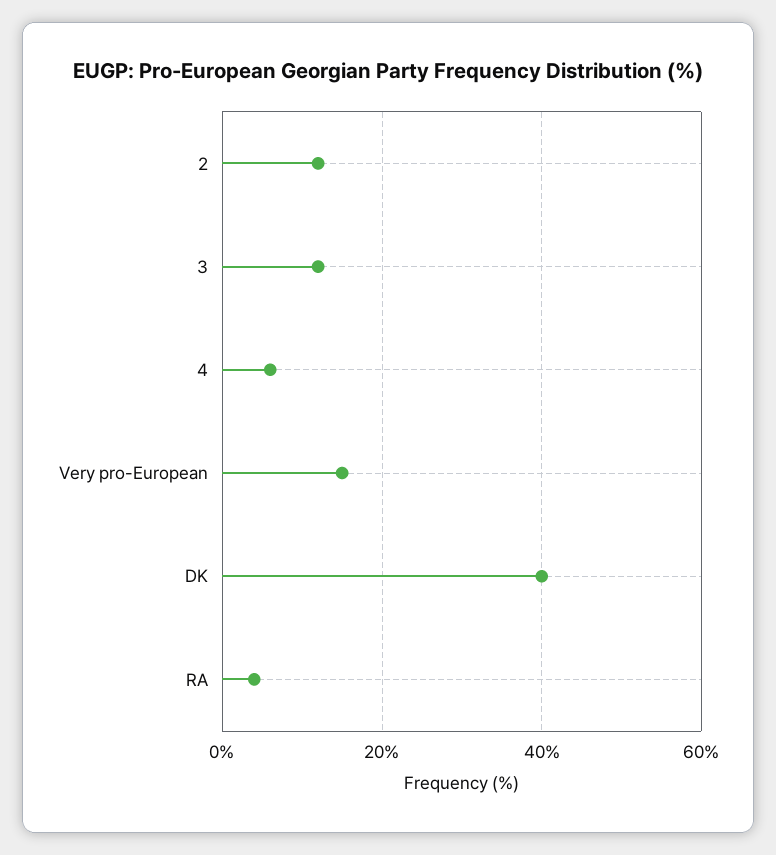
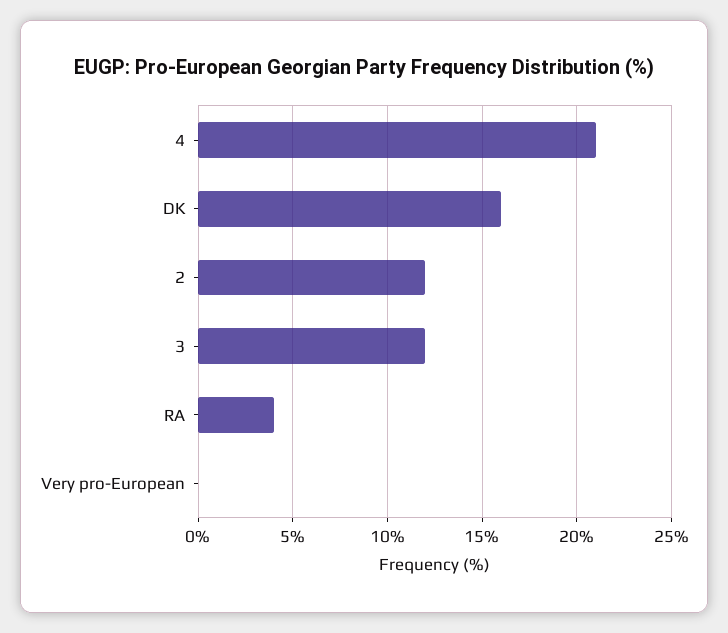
4: 5 -> 21
Very pro-European: 15 -> 0
DK: 40 -> 16

